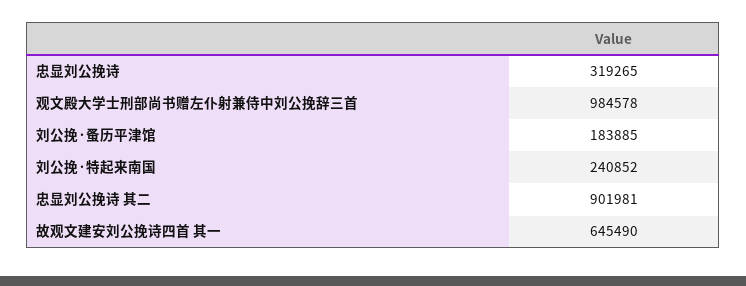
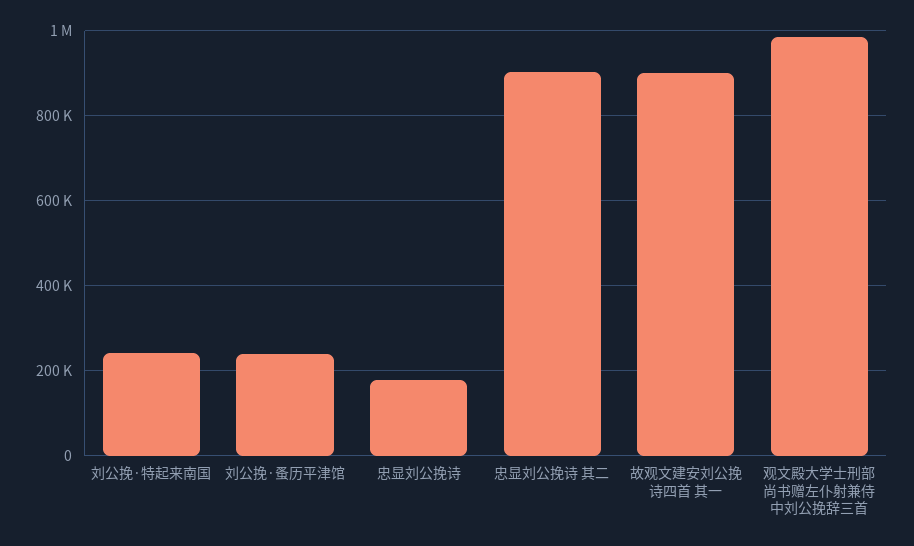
忠显刘公挽诗: 319265 -> 180000
刘公挽·蚤历平津馆: 183885 -> 240000
故观文建安刘公挽诗四首 其一: 645490 -> 900000

